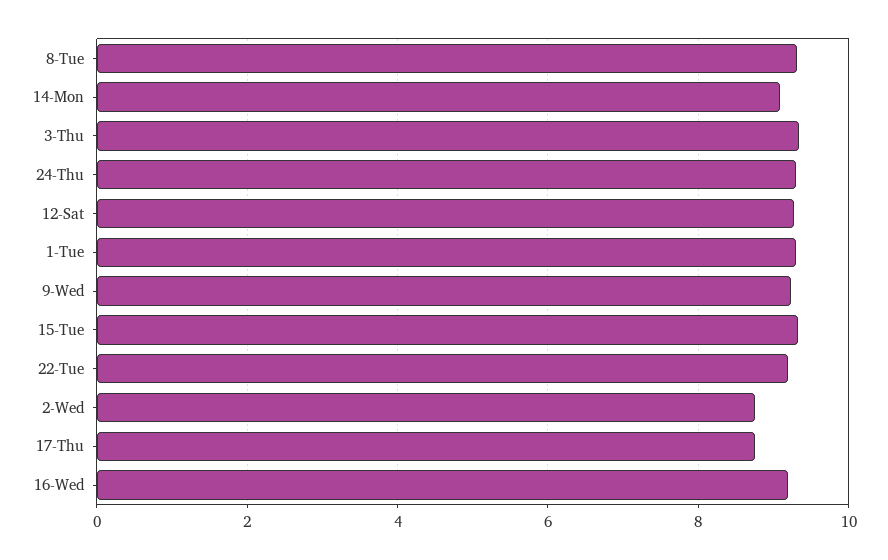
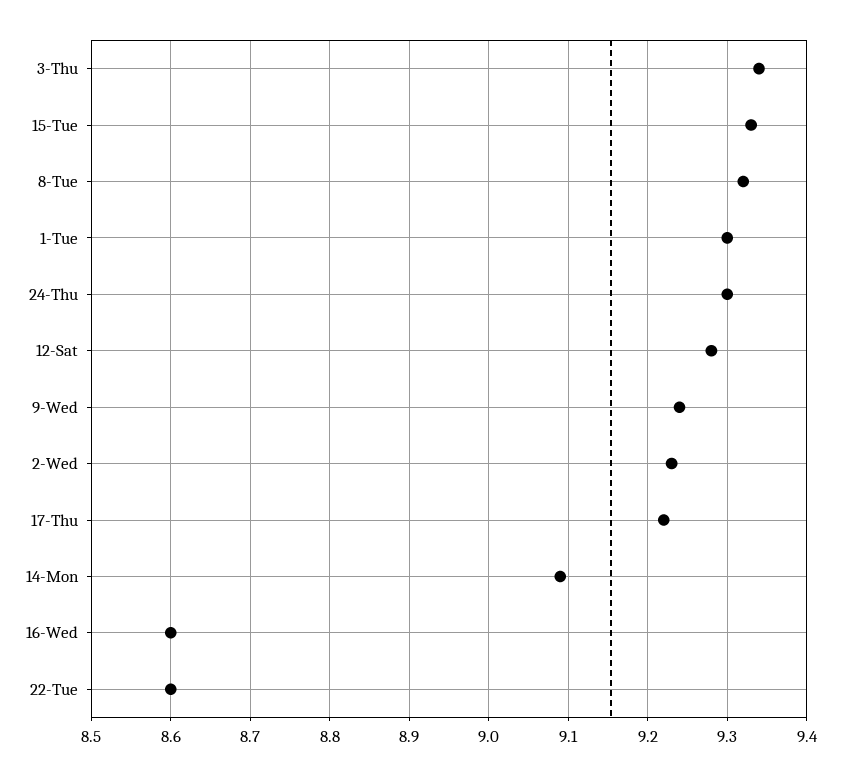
22-Tue: 9.2 -> 8.6
2-Wed: 8.8 -> 9.23
17-Thu: 8.8 -> 9.22
16-Wed: 9.2 -> 8.6

